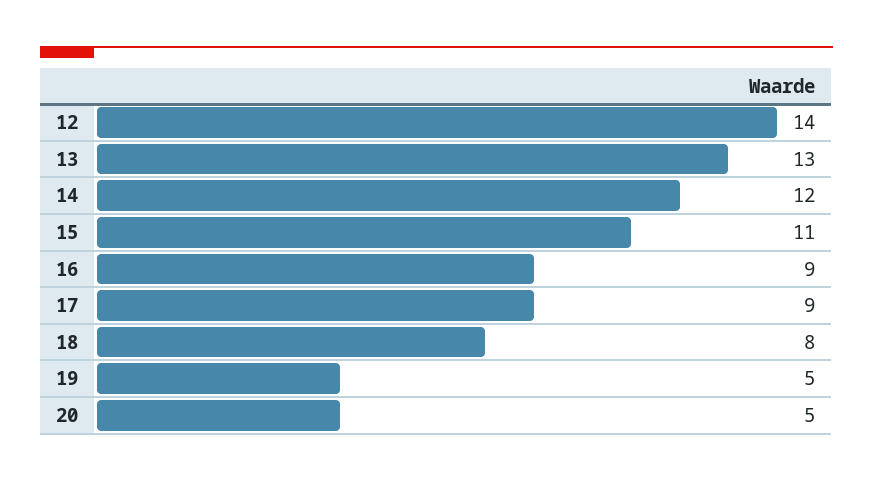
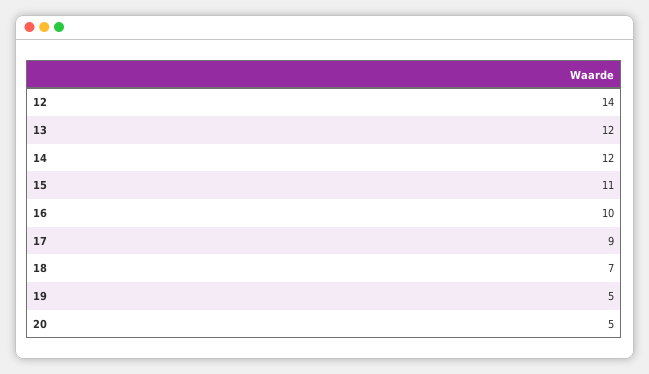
13: 13 -> 12
16: 9 -> 10
18: 8 -> 7

